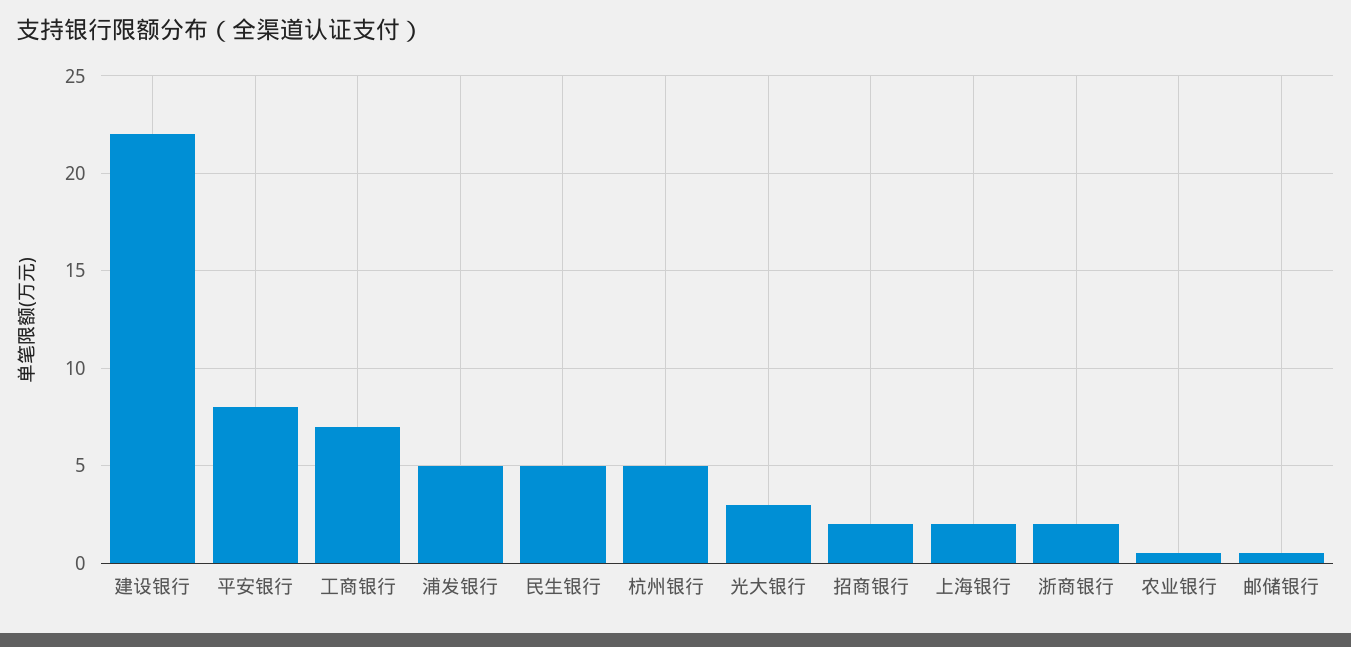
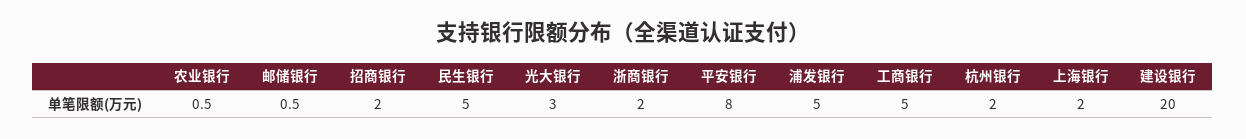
建设银行: 22 -> 20
工商银行: 7 -> 5
杭州银行: 5 -> 2

